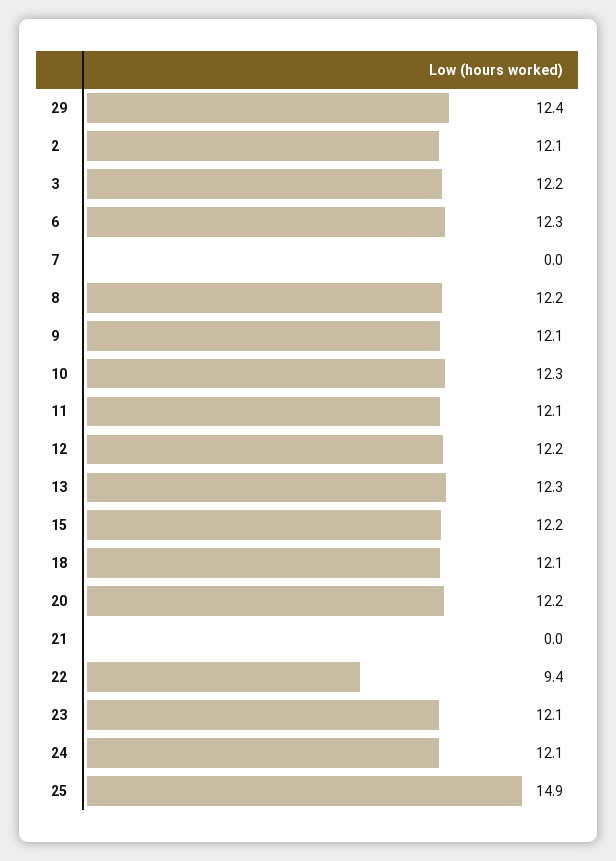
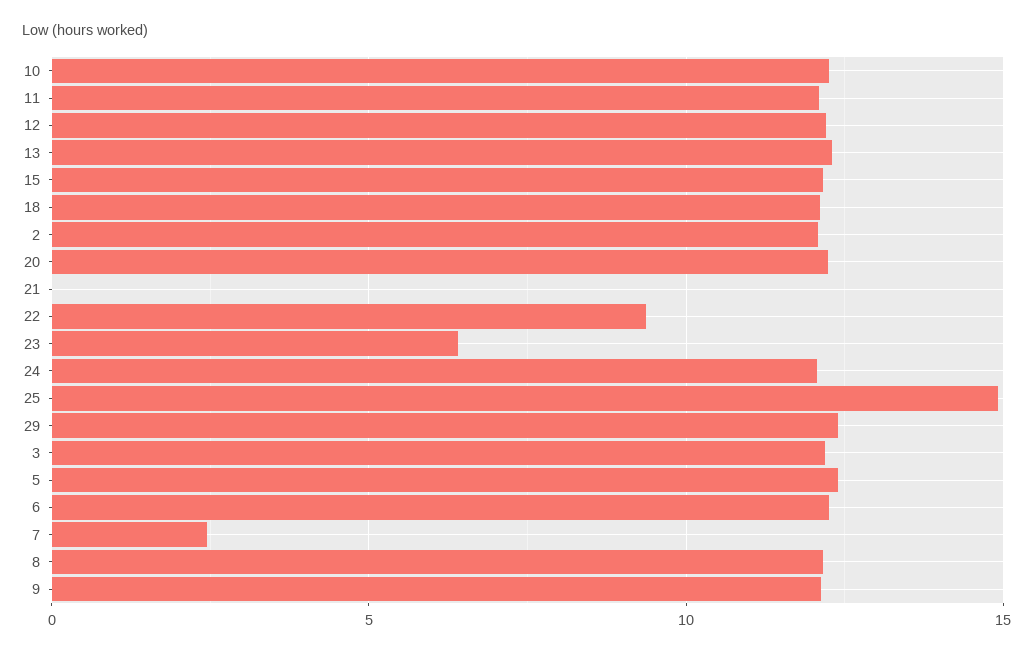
7: 0 -> 2.5
23: 12.1 -> 6.5
5: none -> 12.5

